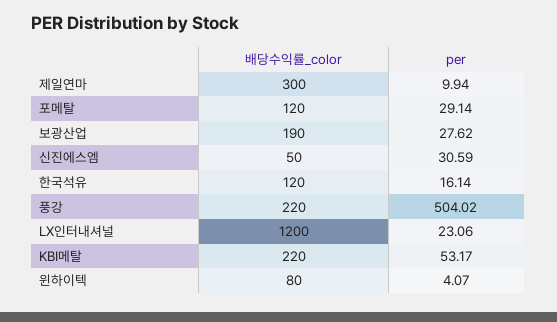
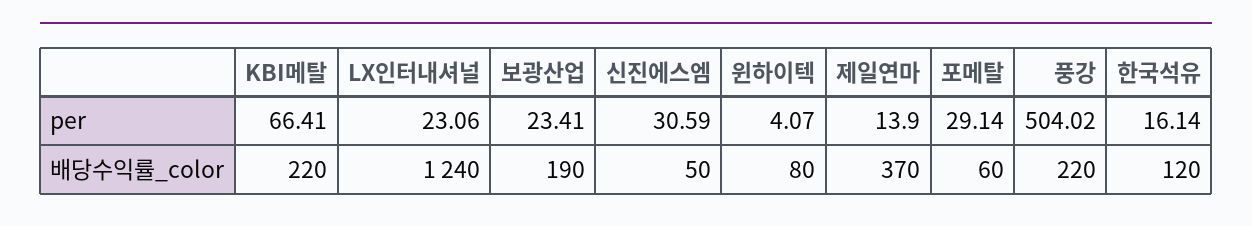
배당수익률_color, 제일연마: 300 -> 370
per, 제일연마: 9.94 -> 13.9
배당수익률_color, 포메탈: 120 -> 60
per, 보광산업: 27.62 -> 23.41
배당수익률_color, LX인터내셔널: 1200 -> 1240
per, KBI메탈: 53.17 -> 66.41

